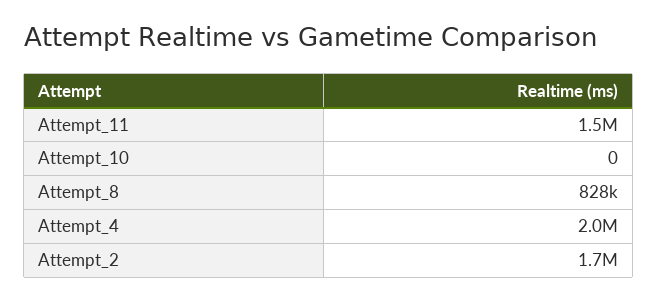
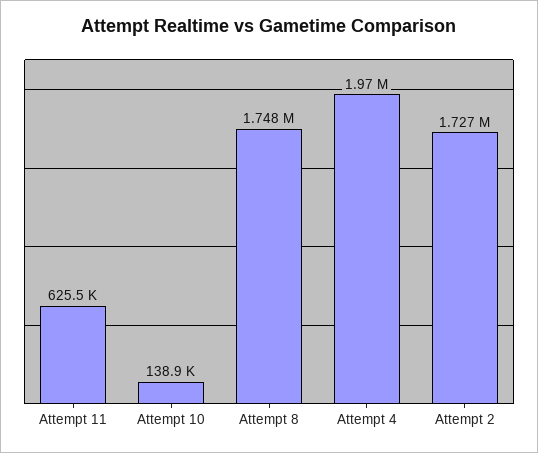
Attempt_11: 1500000 -> 625500
Attempt_10: 0 -> 138900
Attempt_8: 828000 -> 1748000

